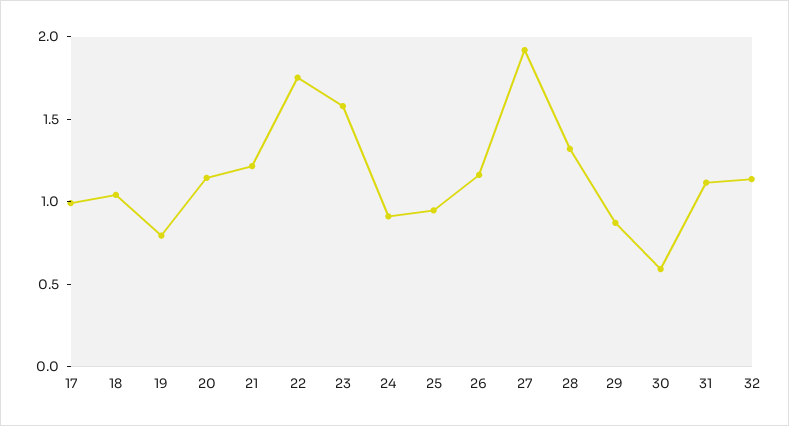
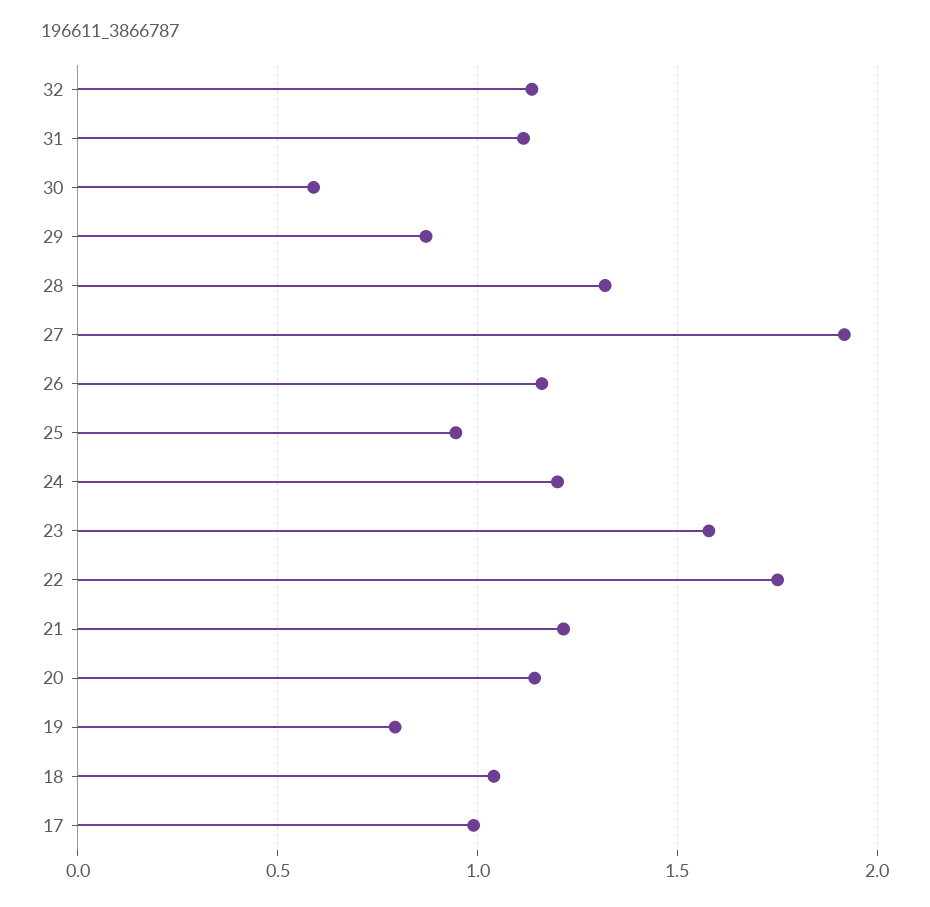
24: 0.9 -> 1.2

